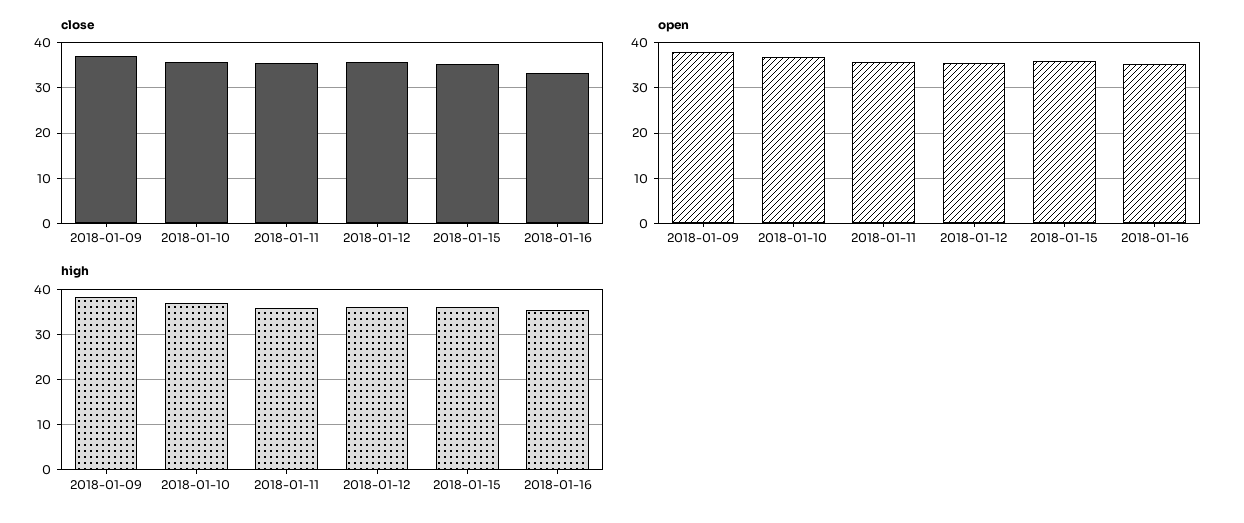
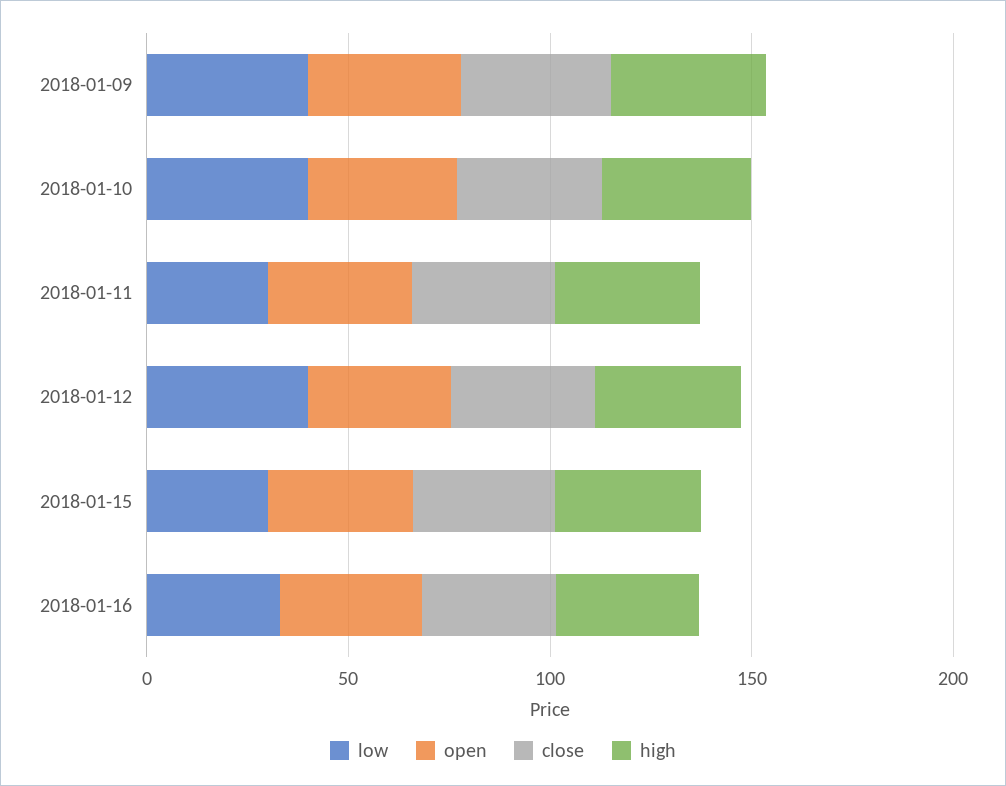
low, 2018-01-09: none -> 40
low, 2018-01-10: none -> 40
low, 2018-01-11: none -> 30
low, 2018-01-12: none -> 40
low, 2018-01-15: none -> 30
low, 2018-01-16: none -> 30

